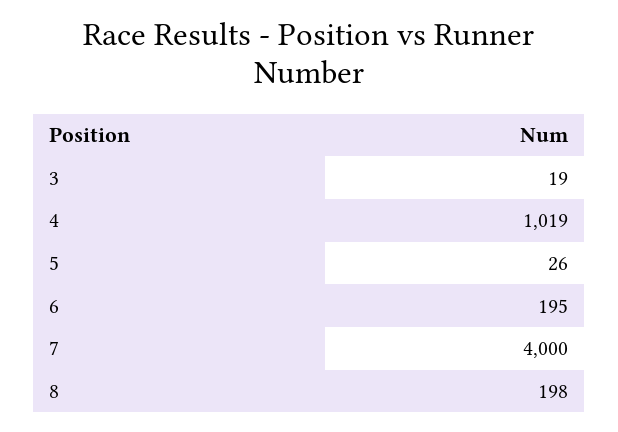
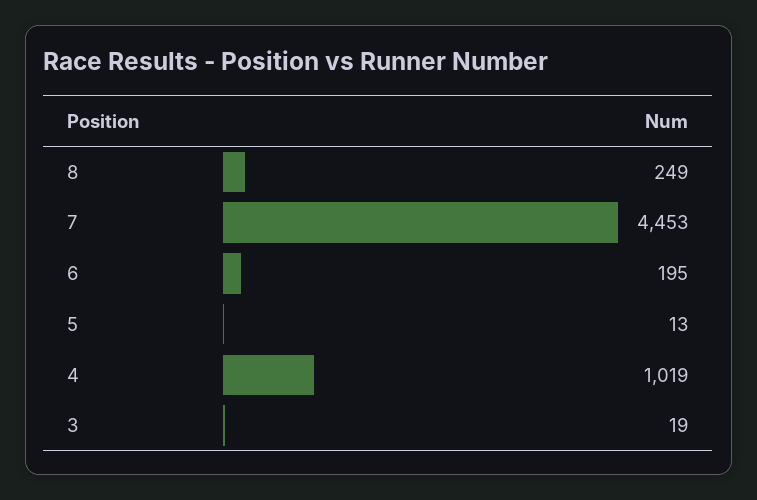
5: 26 -> 13
7: 4000 -> 4453
8: 198 -> 249

